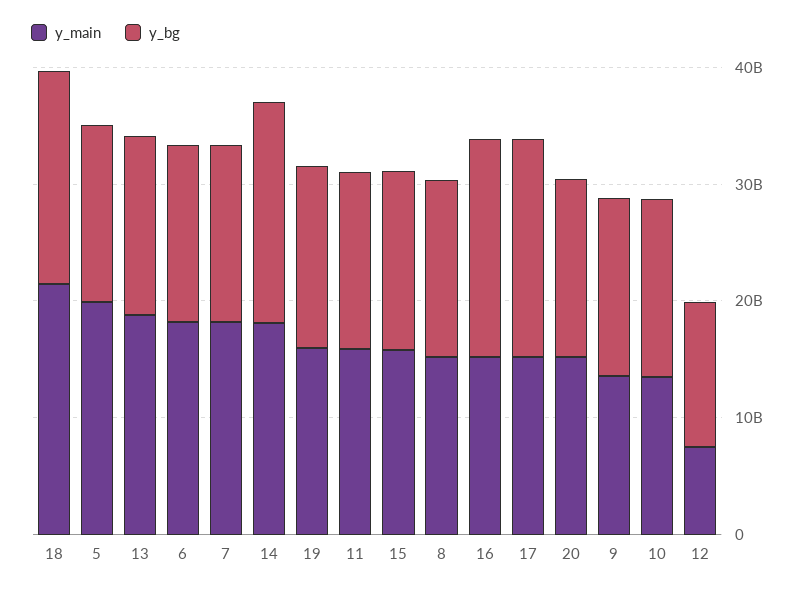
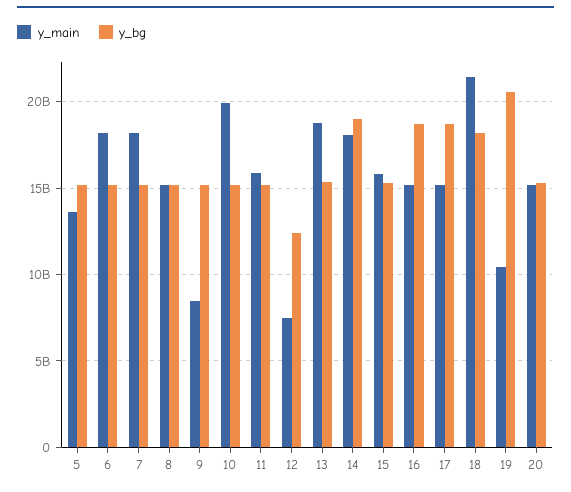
y_main, 5: 20000000000 -> 13500000000
y_main, 19: 16000000000 -> 10500000000
y_bg, 19: 16000000000 -> 20500000000
y_main, 9: 14000000000 -> 8500000000
y_main, 10: 14000000000 -> 20000000000

